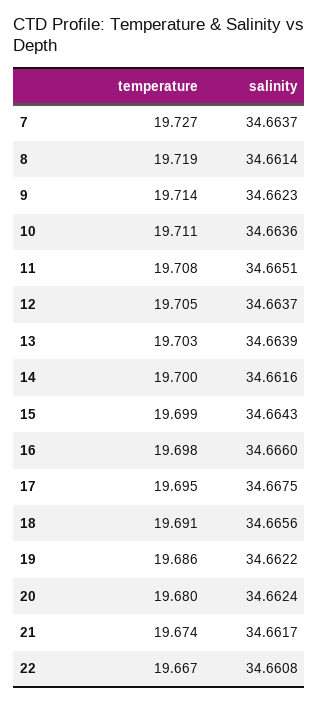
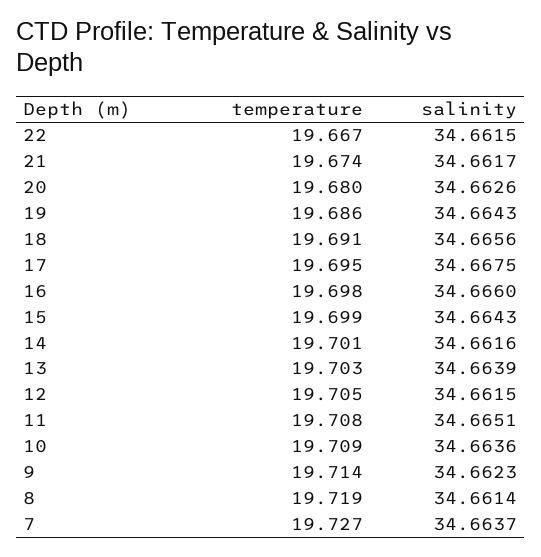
temperature, 10: 19.711 -> 19.709
salinity, 12: 34.6637 -> 34.6615
temperature, 14: 19.7 -> 19.701
salinity, 19: 34.6622 -> 34.6643
salinity, 20: 34.6624 -> 34.6626
salinity, 22: 34.6608 -> 34.6615

